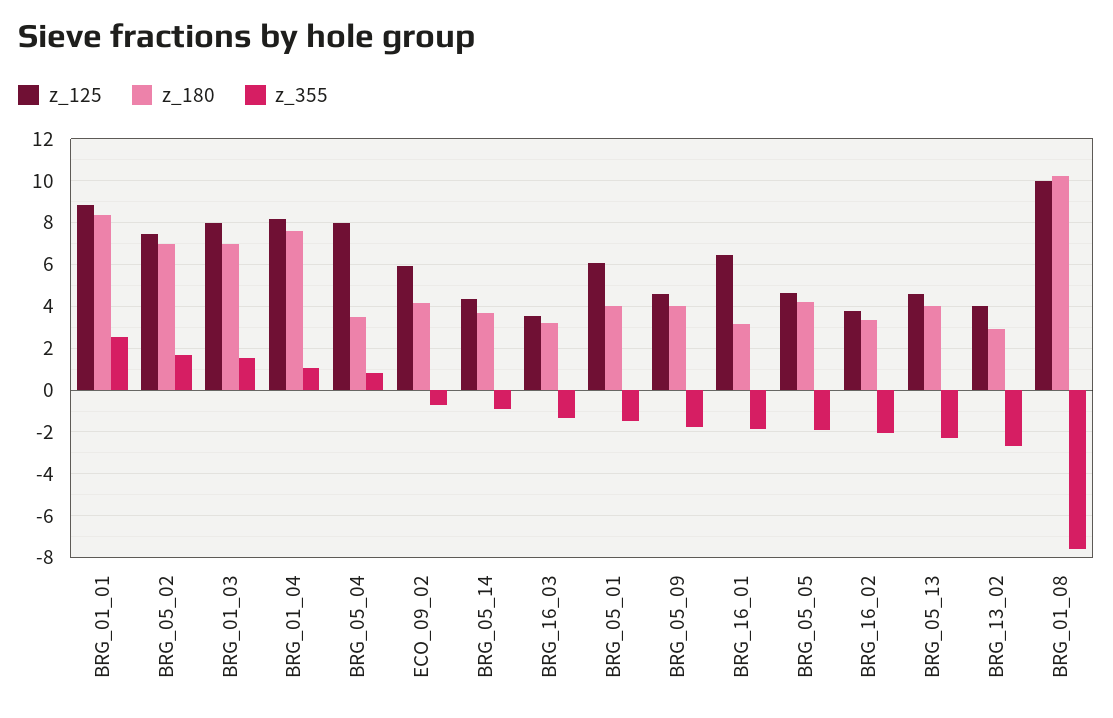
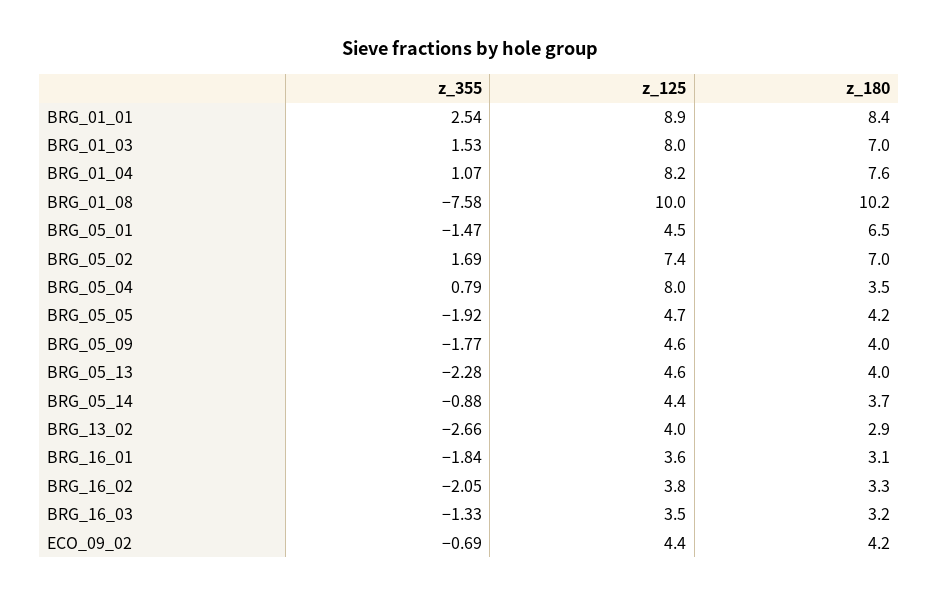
z_125, ECO_09_02: 6 -> 4.4
z_125, BRG_05_01: 6 -> 4.5
z_180, BRG_05_01: 4 -> 6.5
z_125, BRG_16_01: 6.5 -> 3.6

